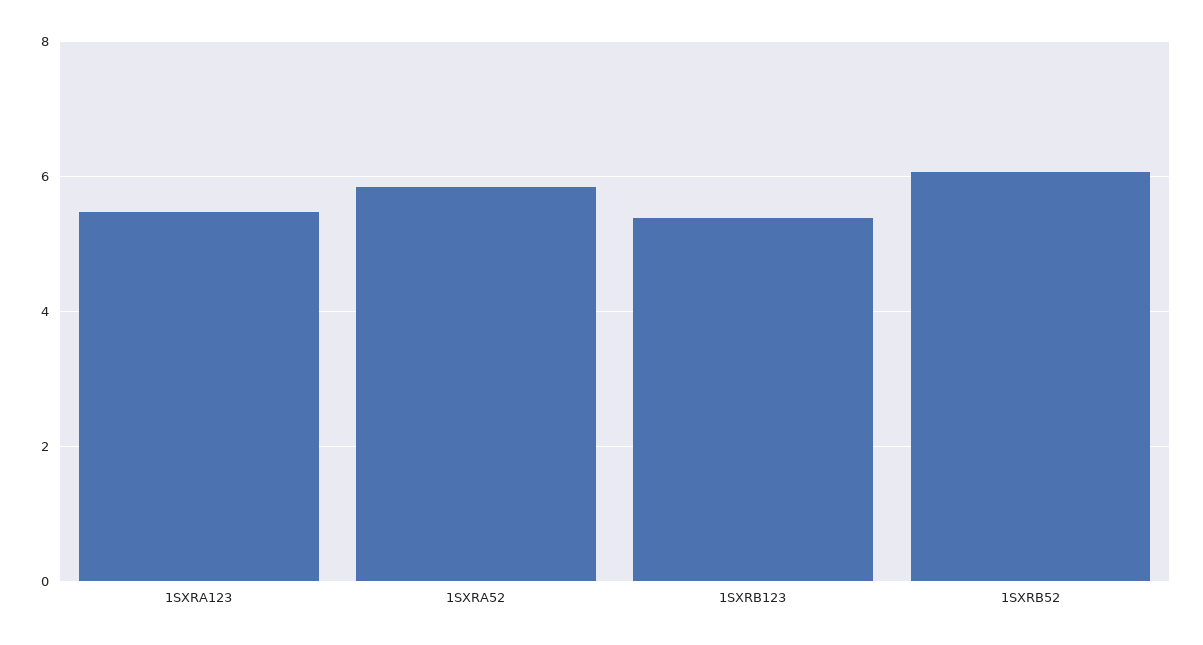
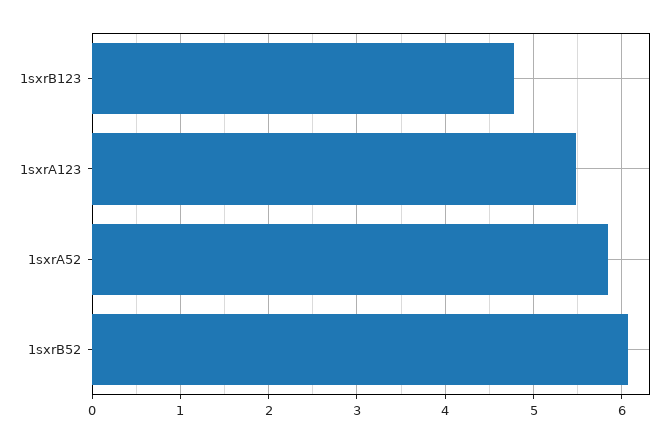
1SXRB123: 5.4 -> 4.8

